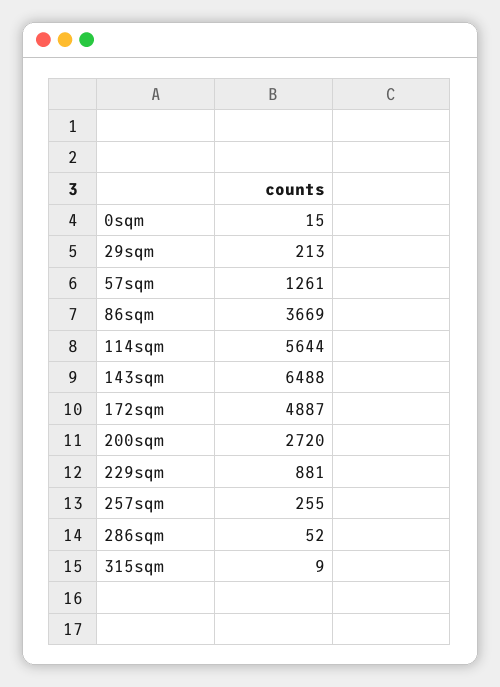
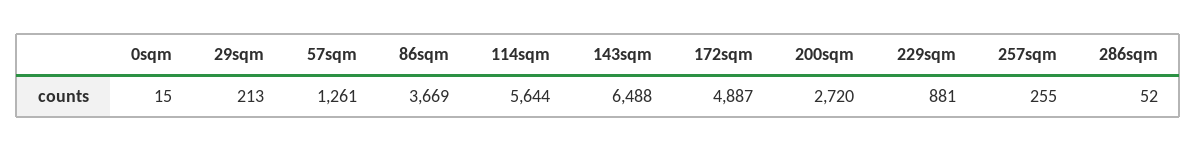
315sqm: 9 -> none

